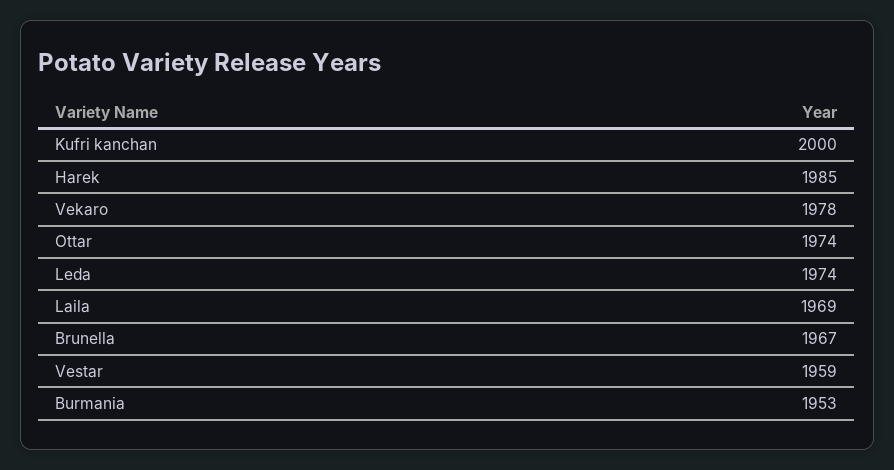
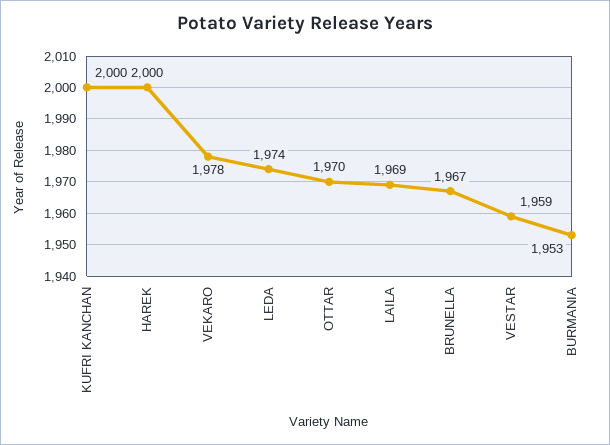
Harek: 1985 -> 2000
Ottar: 1974 -> 1970

